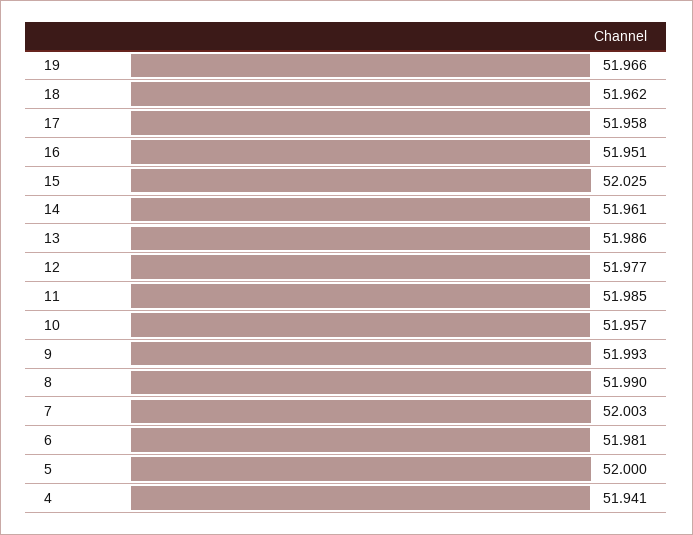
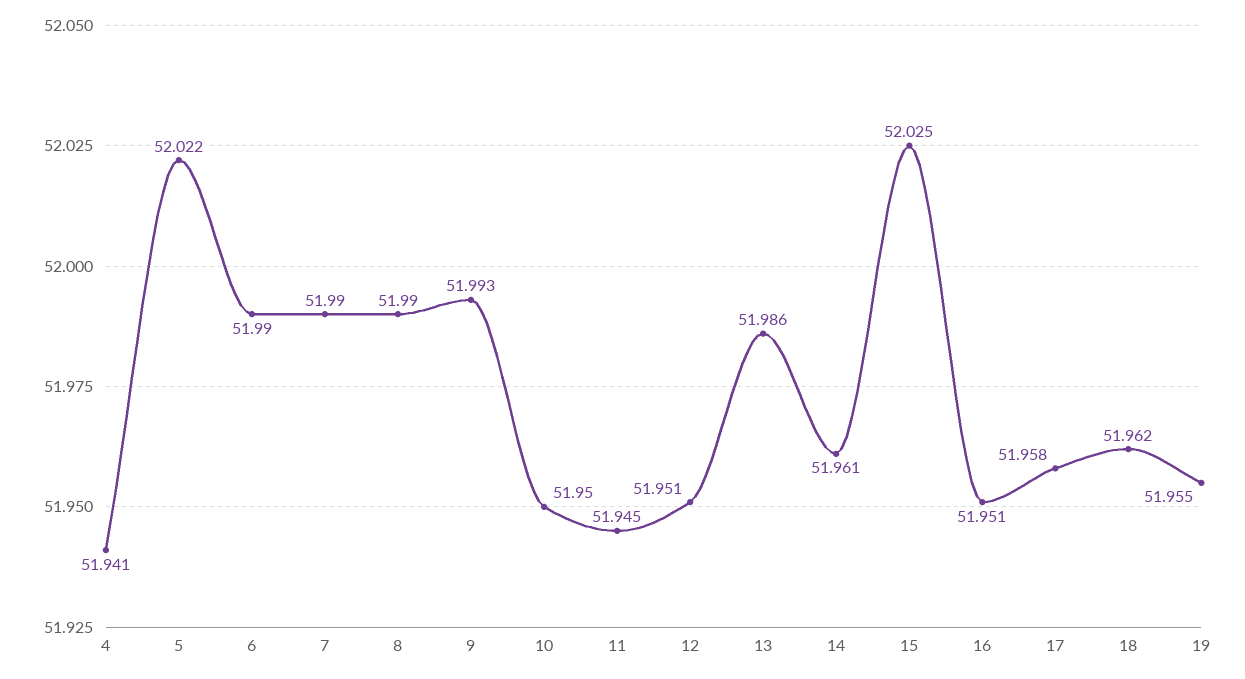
19: 51.966 -> 51.955
12: 51.977 -> 51.951
11: 51.985 -> 51.945
10: 51.957 -> 51.95
7: 52.003 -> 51.99
6: 51.981 -> 51.99
5: 52 -> 52.022

